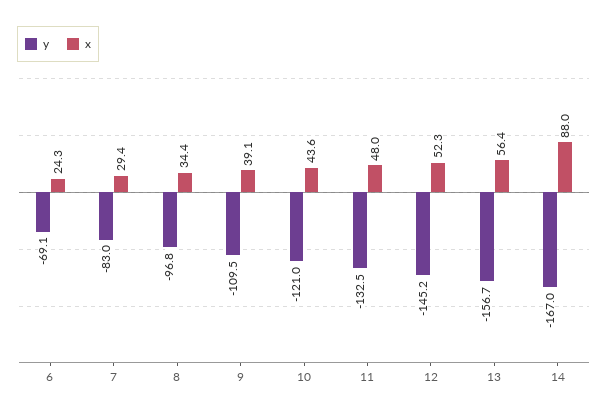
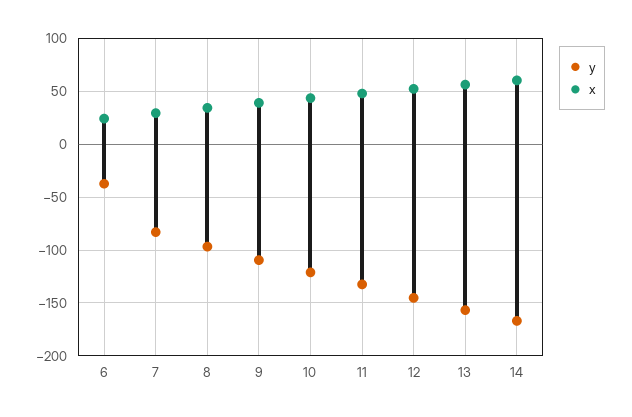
y, 6: -69.1 -> -40
x, 14: 88 -> 60

